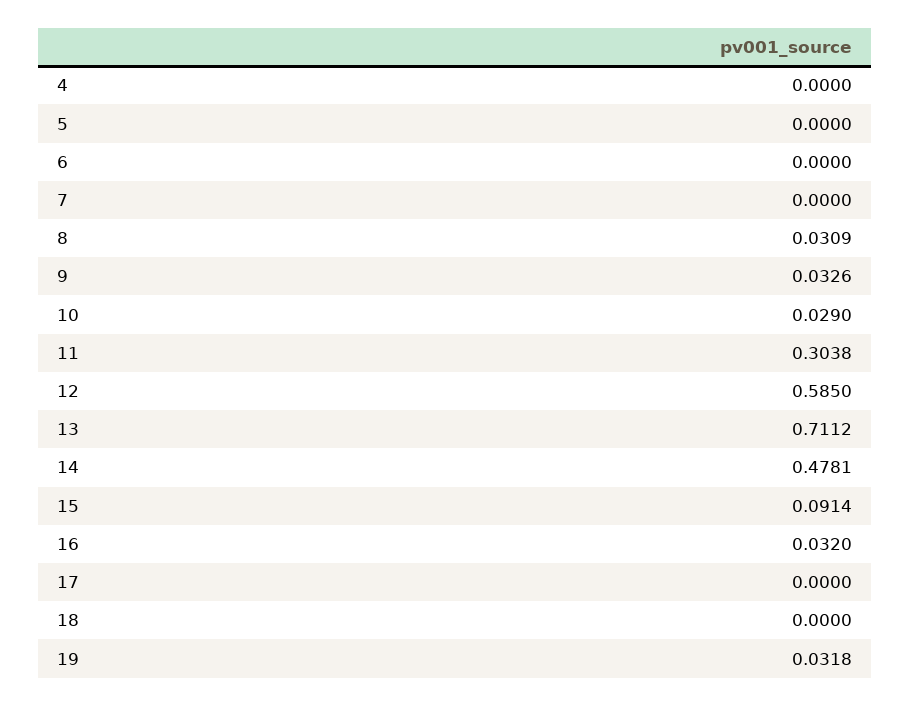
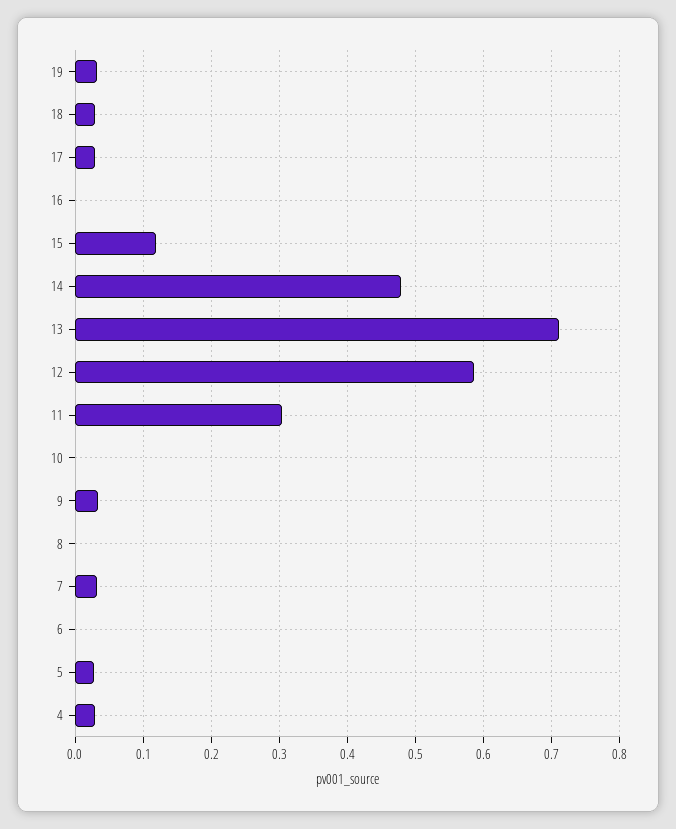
4: 0 -> 0.03
5: 0 -> 0.03
7: 0 -> 0.03
8: 0.0309 -> 0
10: 0.029 -> 0
15: 0.0914 -> 0.12
16: 0.032 -> 0
17: 0 -> 0.03
18: 0 -> 0.03

